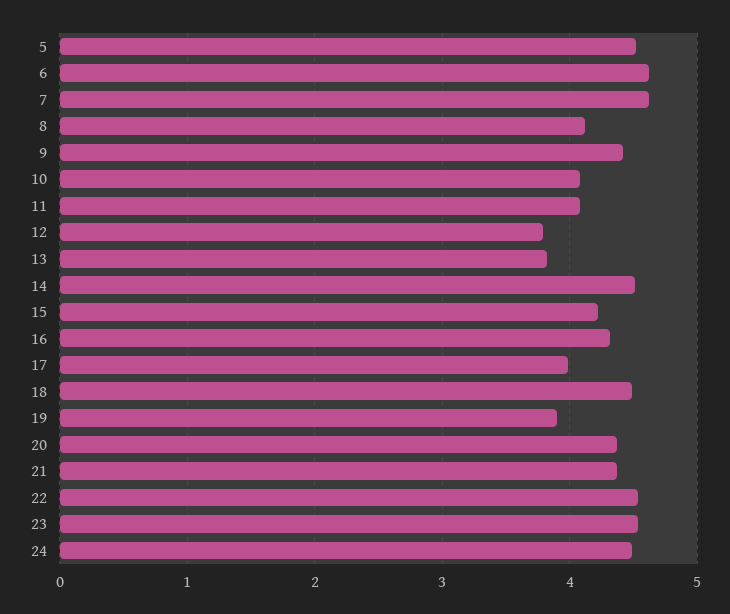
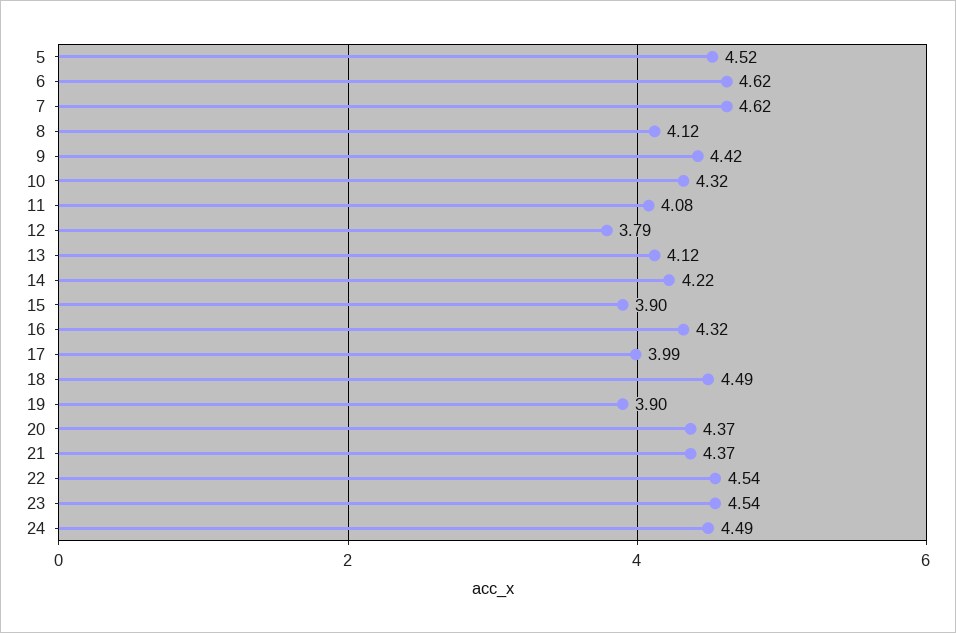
10: 4.1 -> 4.32
13: 3.8 -> 4.12
14: 4.5 -> 4.22
15: 4.2 -> 3.9

